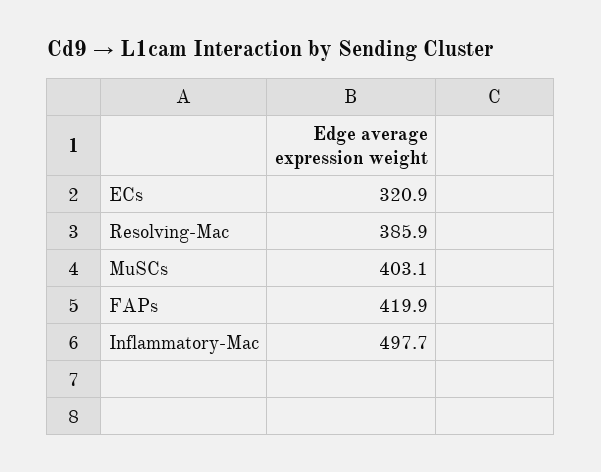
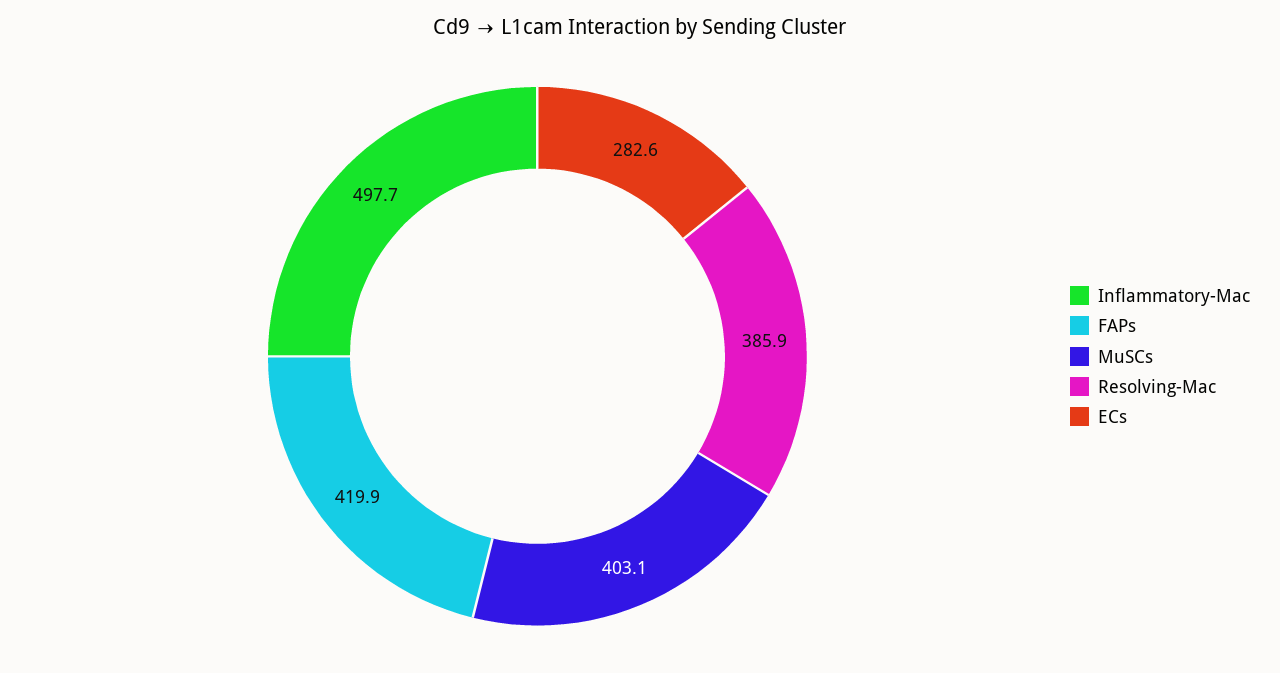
ECs: 320.9 -> 282.6

